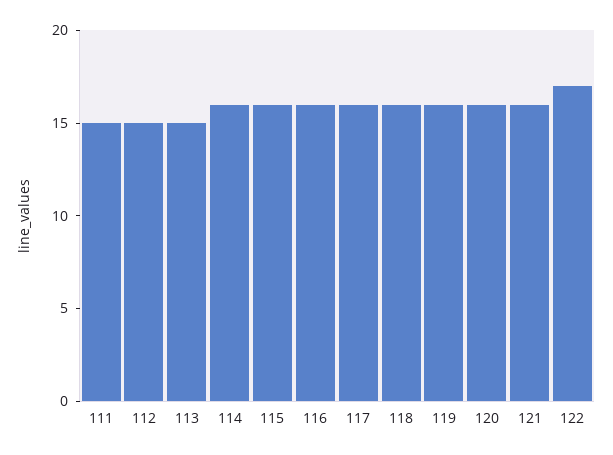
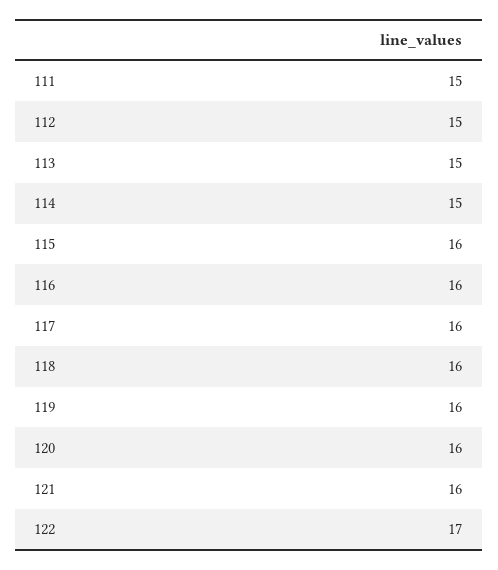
114: 16 -> 15

